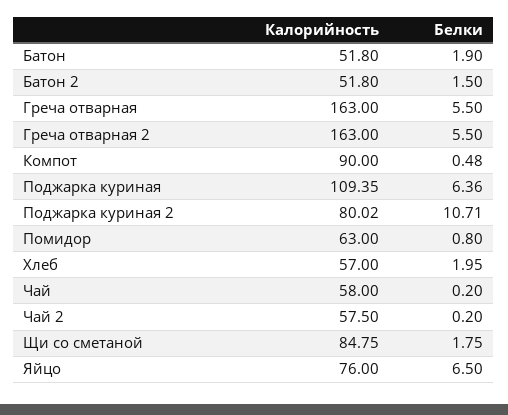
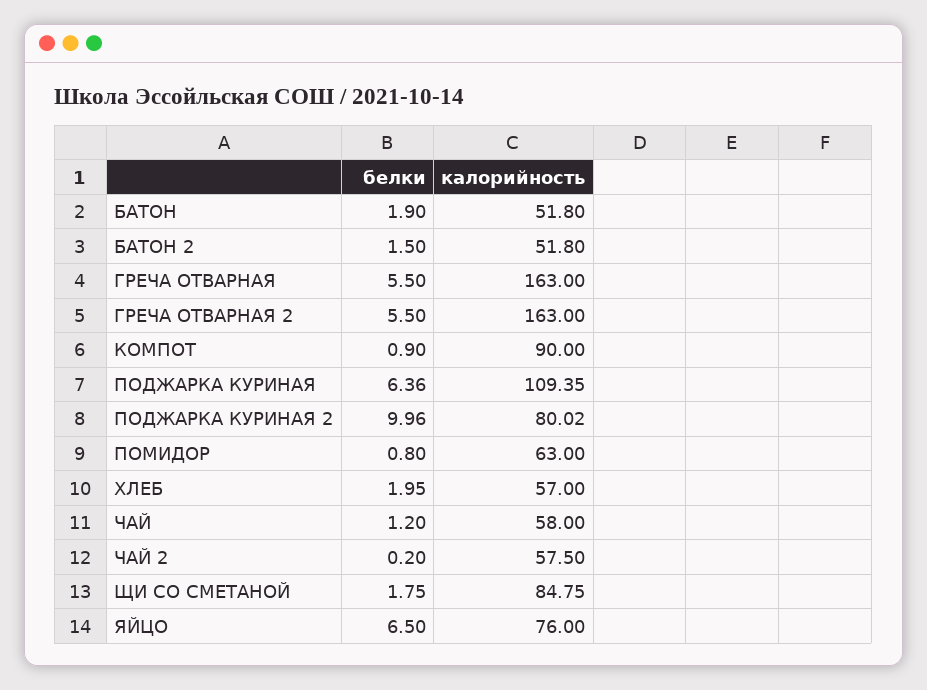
Белки, Компот: 0.48 -> 0.9
Белки, Поджарка куриная 2: 10.71 -> 9.96
Белки, Чай: 0.2 -> 1.2

